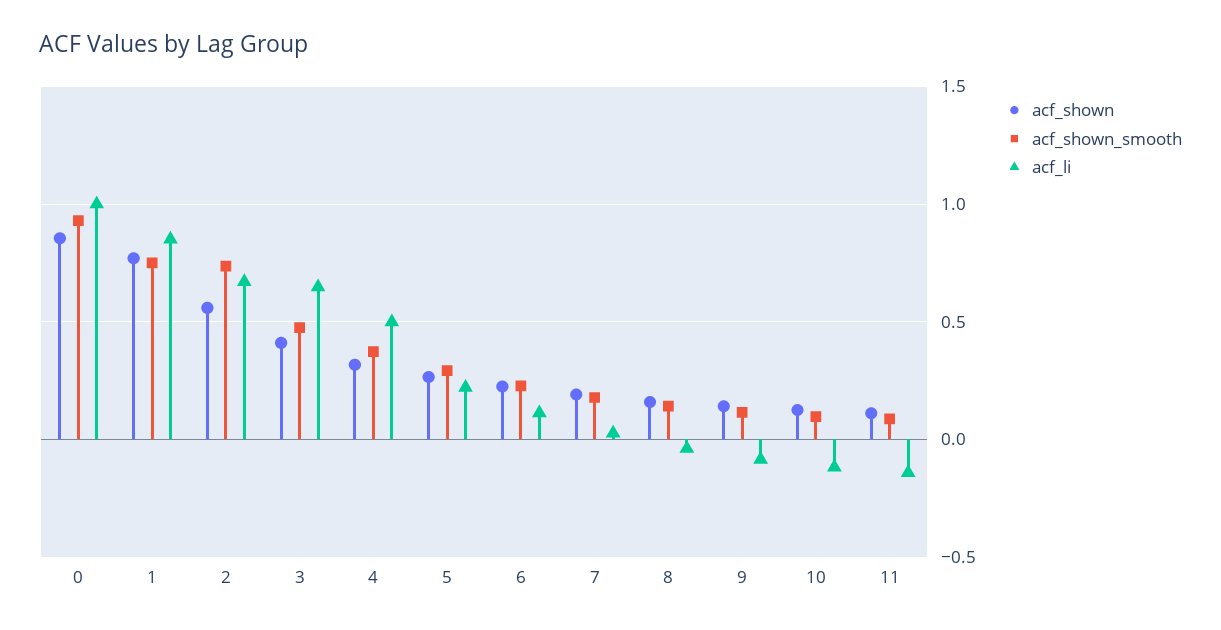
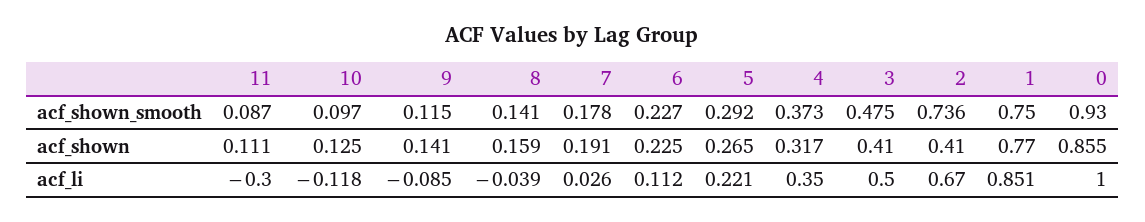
acf_shown, 2: 0.55 -> 0.41
acf_li, 3: 0.65 -> 0.5
acf_li, 4: 0.5 -> 0.35
acf_li, 11: -0.15 -> -0.3

